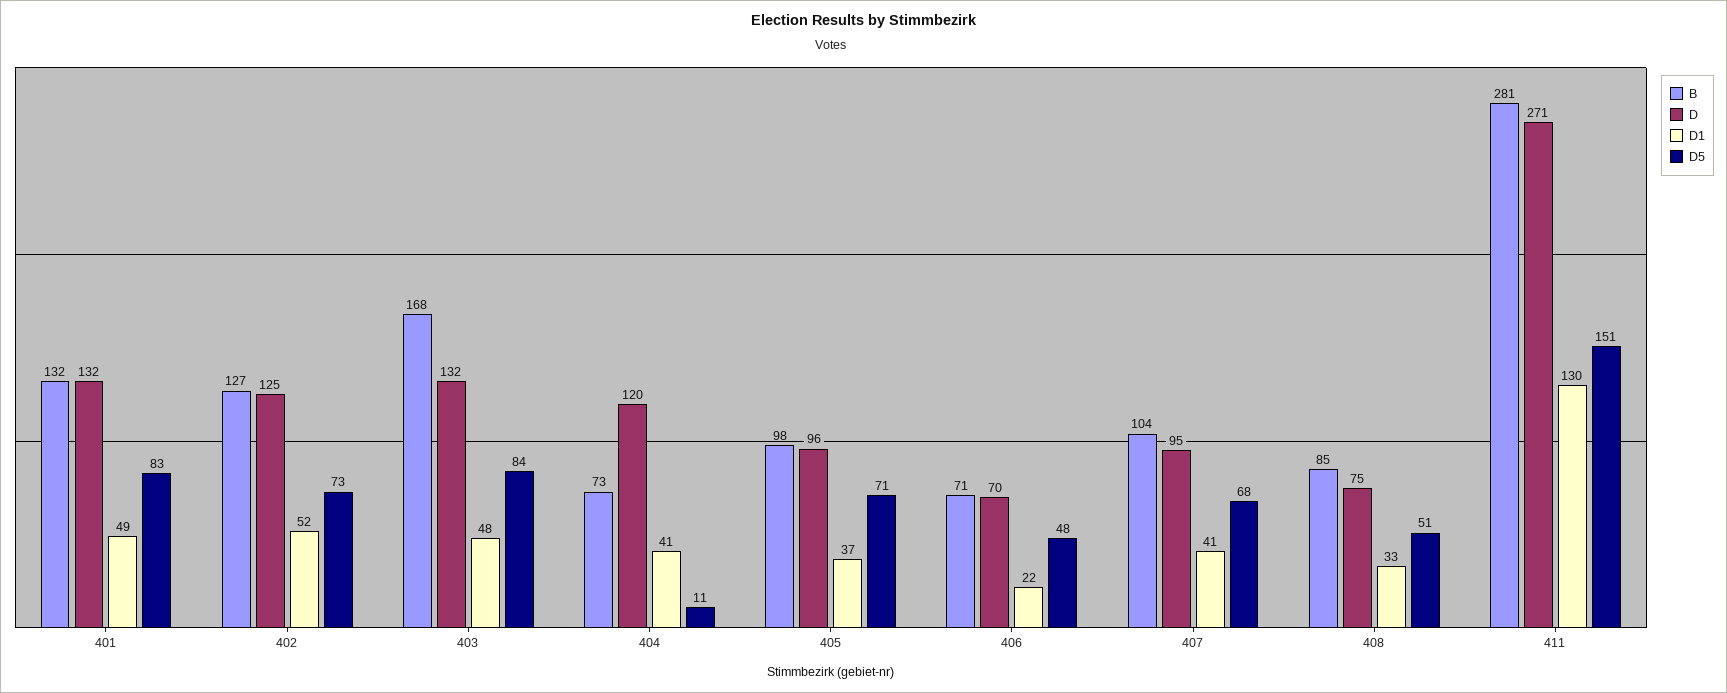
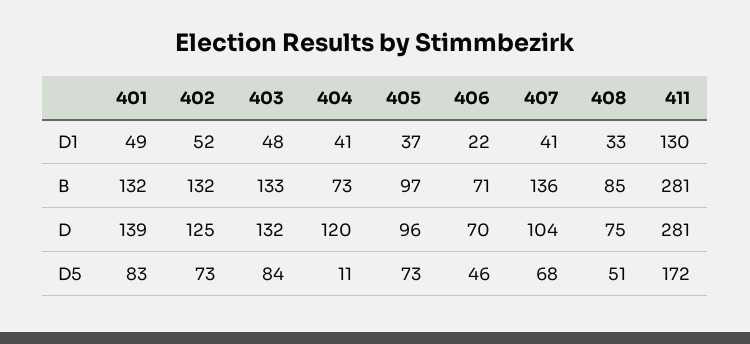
D, 401: 132 -> 139
B, 402: 127 -> 132
B, 403: 168 -> 133
B, 405: 98 -> 97
D5, 405: 71 -> 73
D5, 406: 48 -> 46
B, 407: 104 -> 136
D, 407: 95 -> 104
D, 411: 271 -> 281
D5, 411: 151 -> 172

